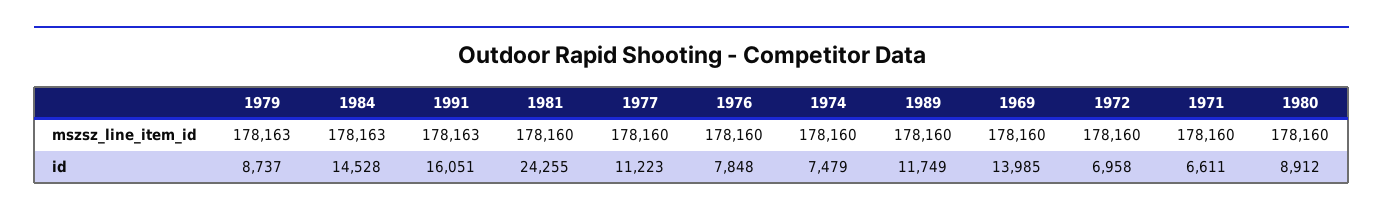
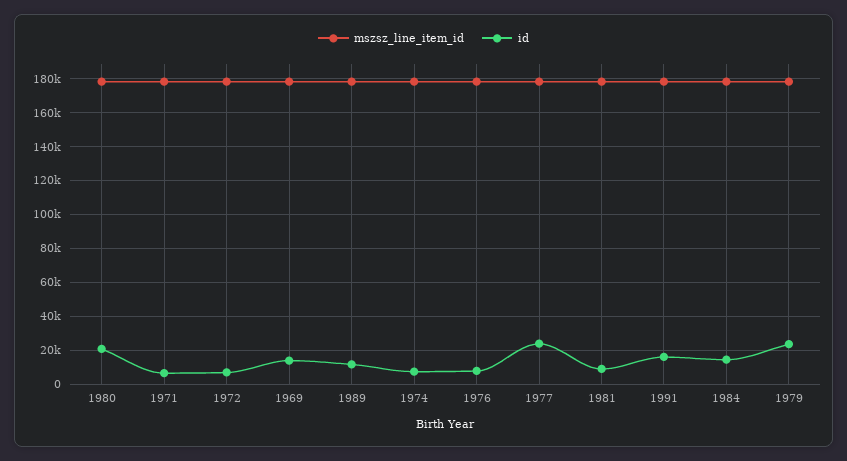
id, 1979: 8737 -> 25000
id, 1981: 24255 -> 10000
id, 1977: 11223 -> 25000
id, 1980: 8912 -> 20000

